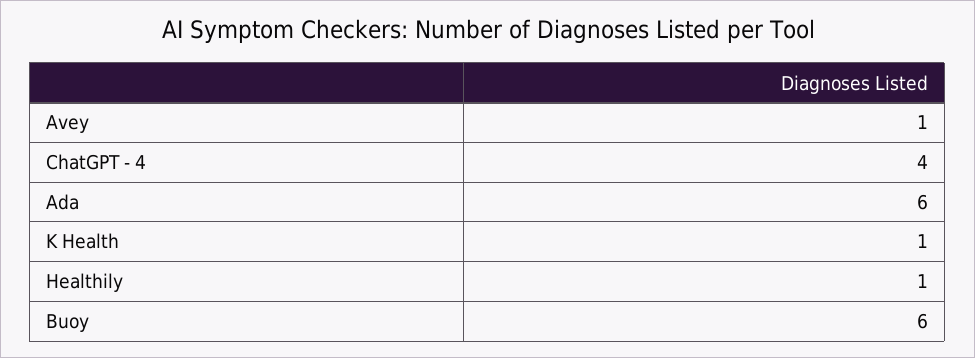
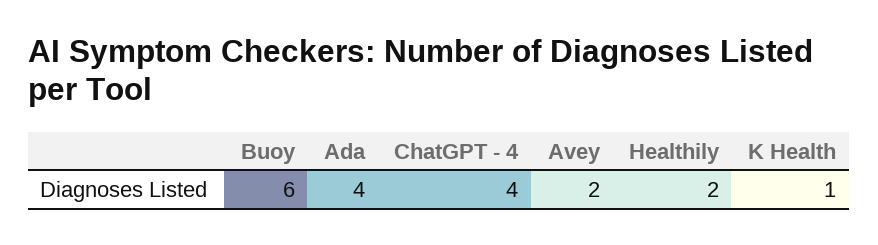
Avey: 1 -> 2
Ada: 6 -> 4
Healthily: 1 -> 2

